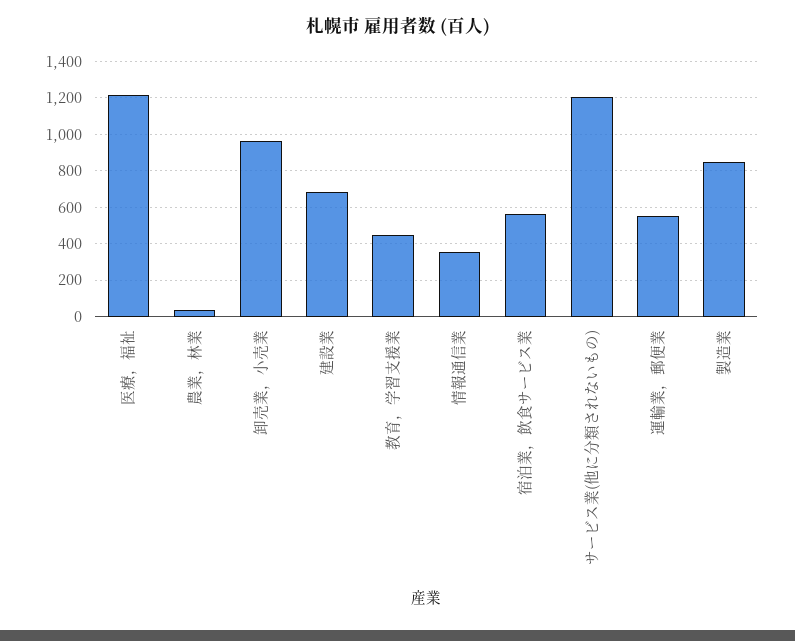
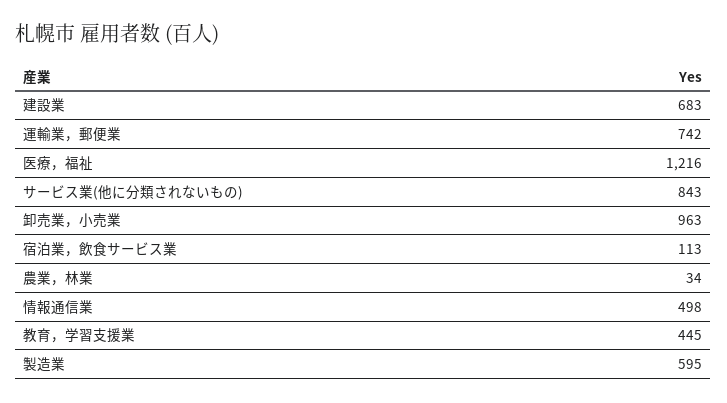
情報通信業: 350 -> 498
宿泊業，飲食サービス業: 550 -> 113
サービス業(他に分類されないもの): 1200 -> 843
運輸業，郵便業: 550 -> 742
製造業: 850 -> 595

